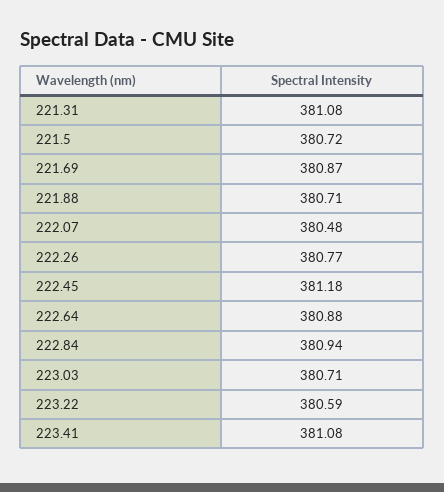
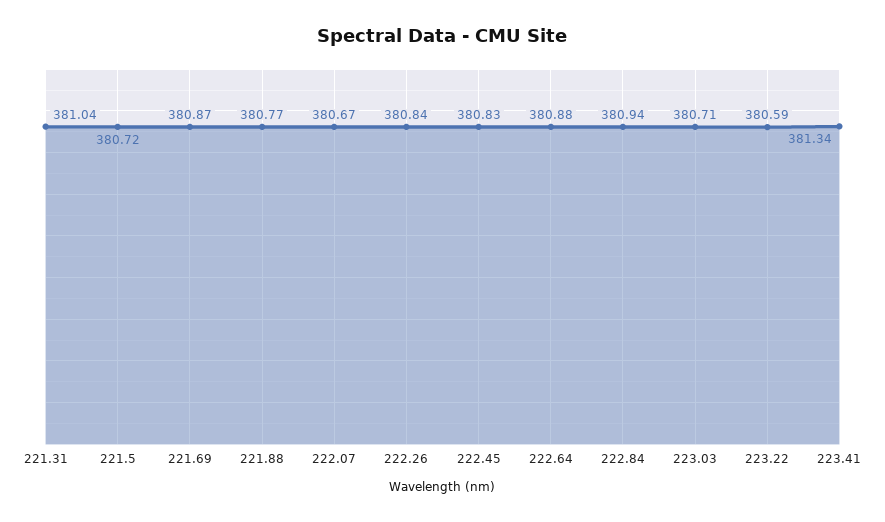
221.31: 381.08 -> 381.04
221.88: 380.71 -> 380.77
222.07: 380.48 -> 380.67
222.26: 380.77 -> 380.84
222.45: 381.18 -> 380.83
223.41: 381.08 -> 381.34

